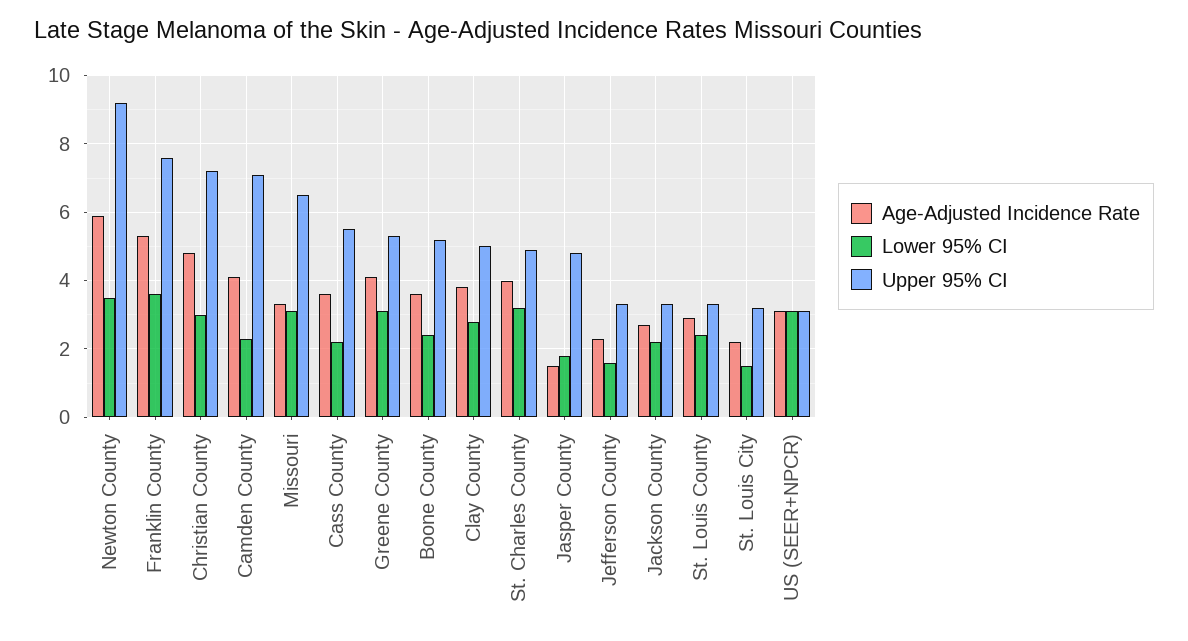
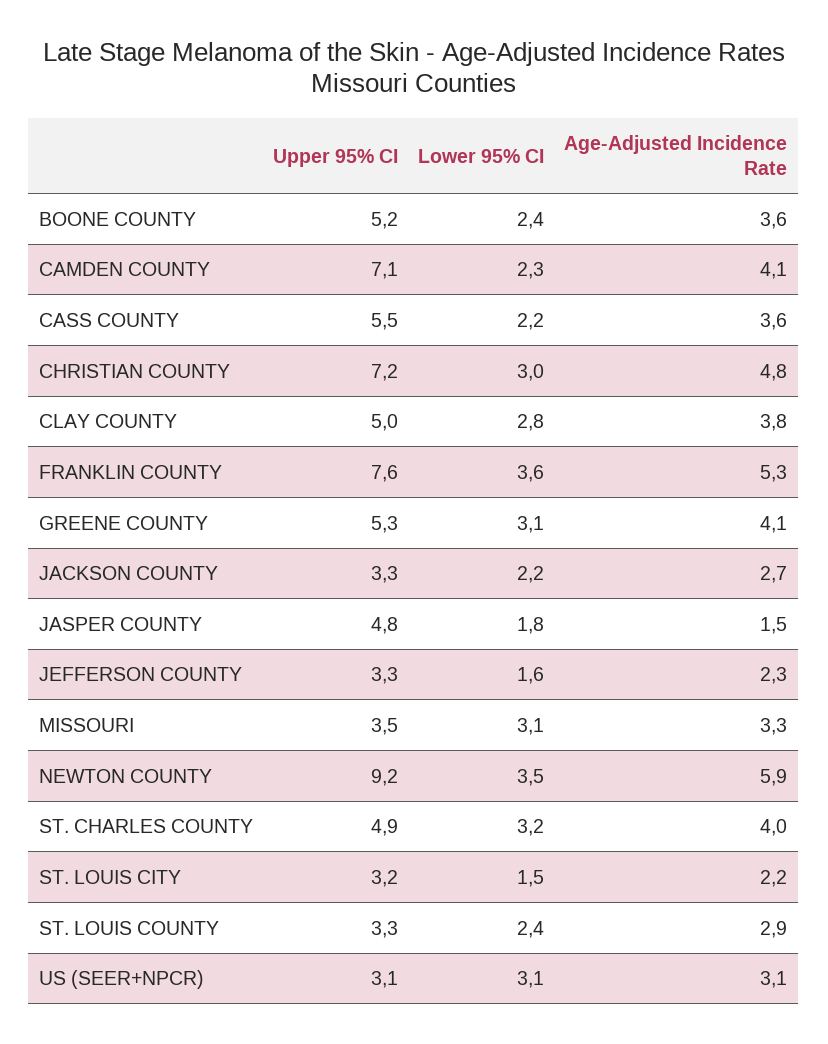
Upper 95% CI, Missouri: 6.5 -> 3.5

